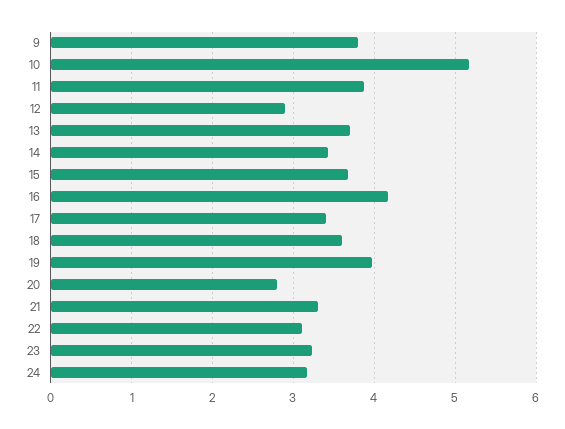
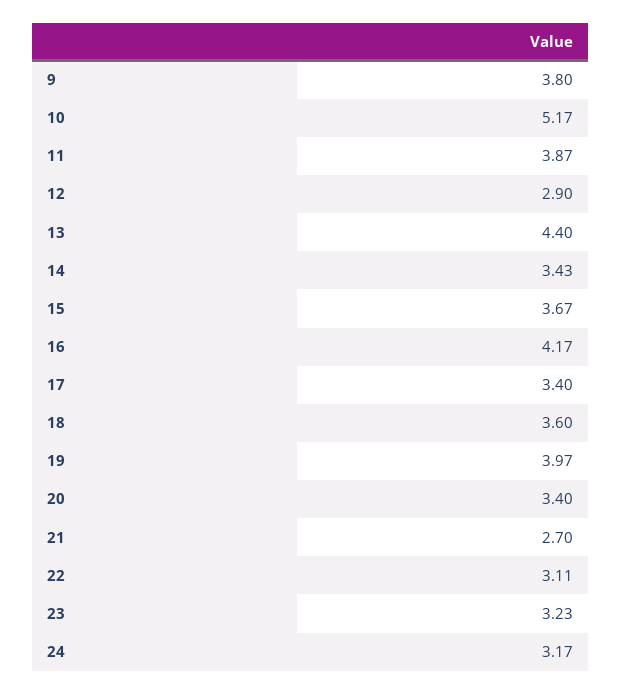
13: 3.7 -> 4.4
20: 2.8 -> 3.4
21: 3.3 -> 2.7

